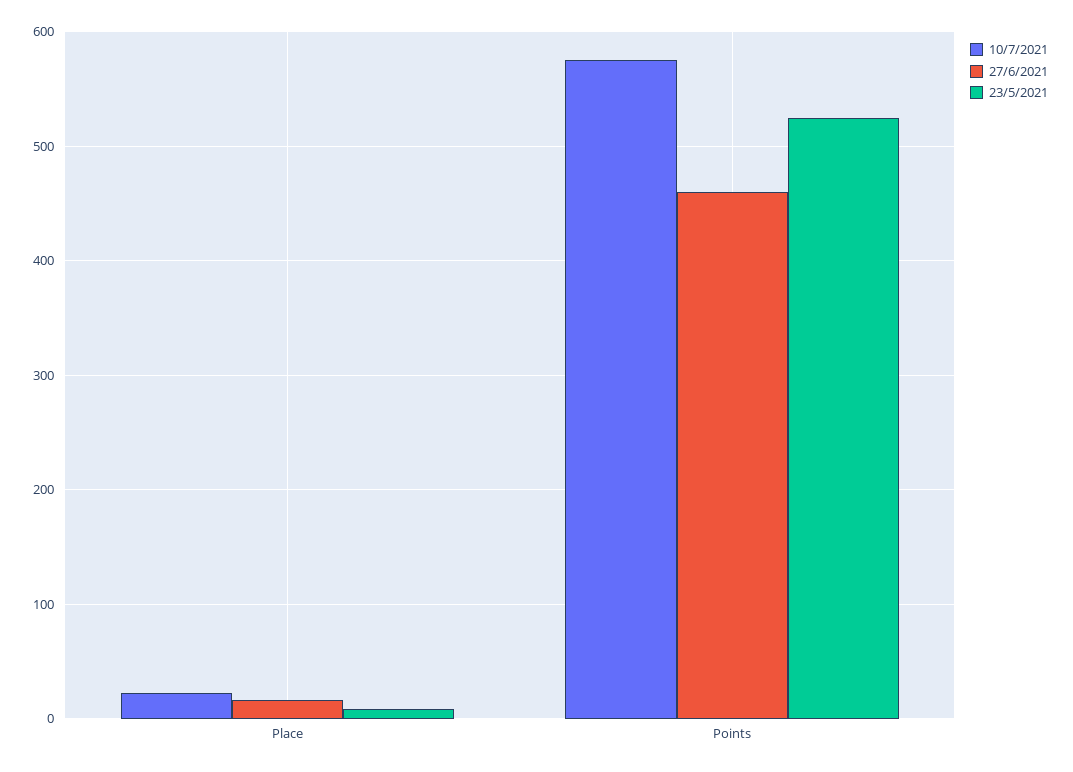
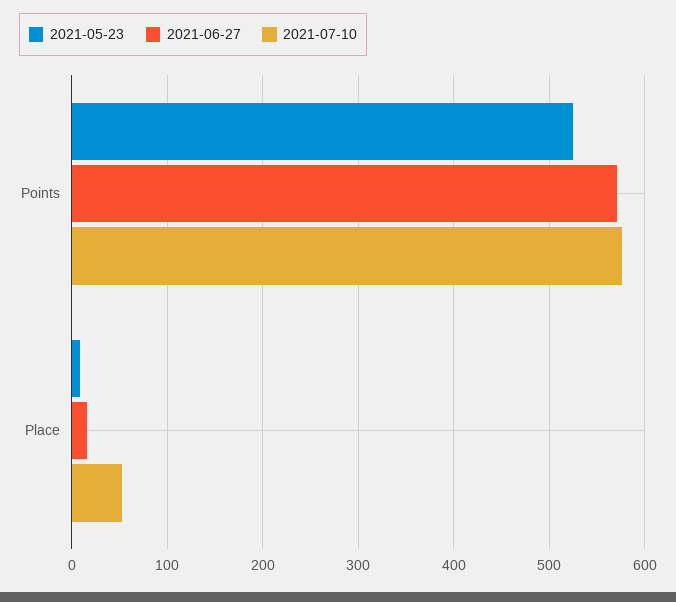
10/7/2021, Place: 20 -> 50
27/6/2021, Points: 460 -> 570

